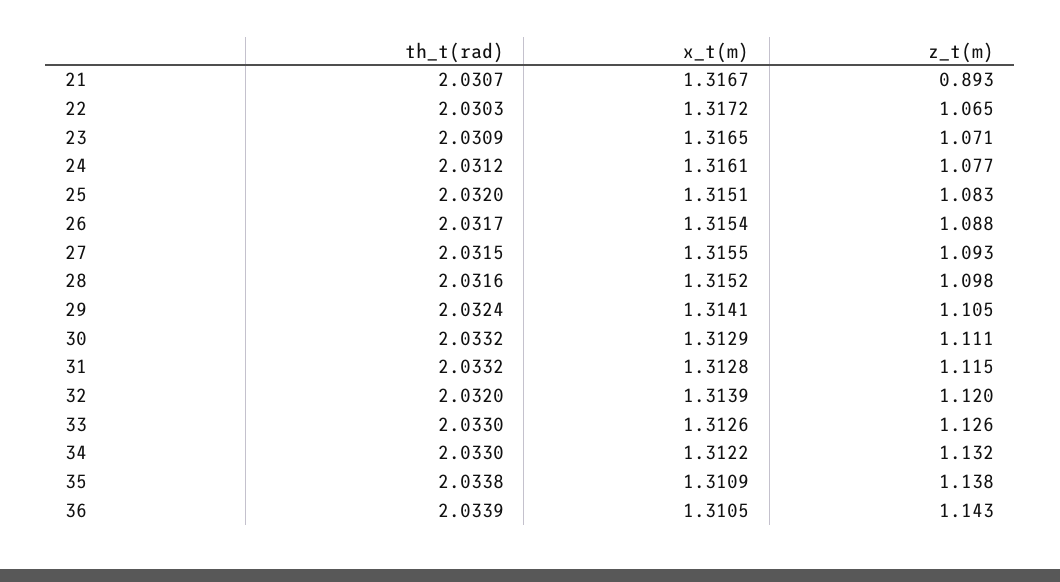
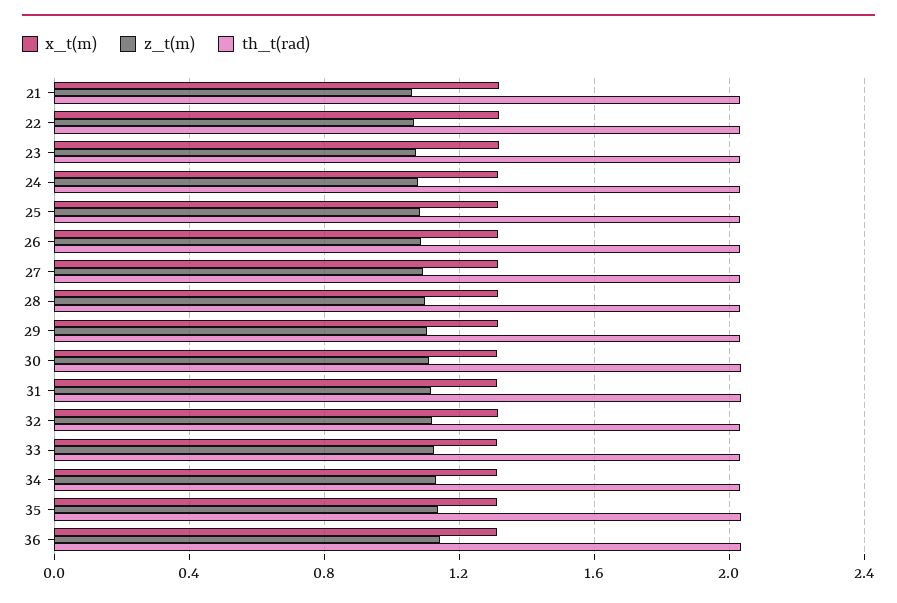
z_t(m), 21: 0.893 -> 1.05

